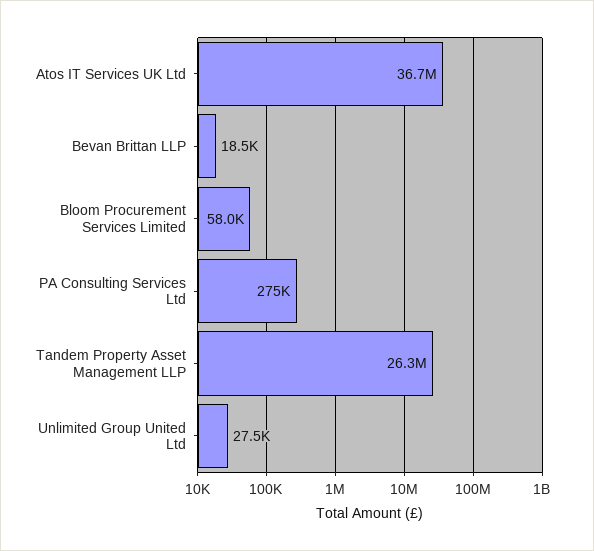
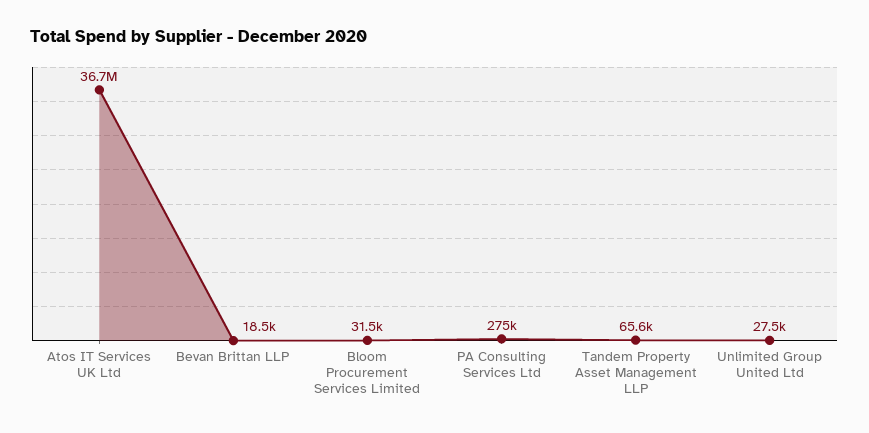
Bloom Procurement Services Limited: 58000 -> 31500
Tandem Property Asset Management LLP: 26300000 -> 65600

